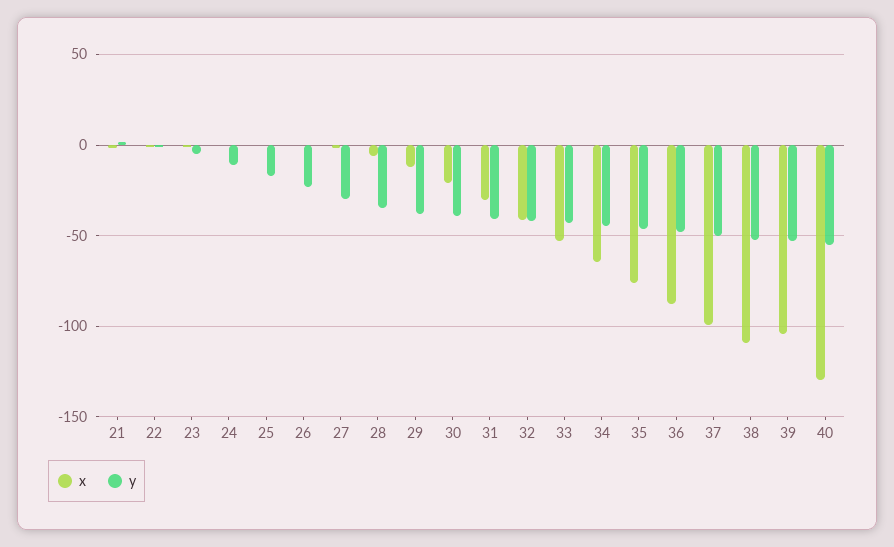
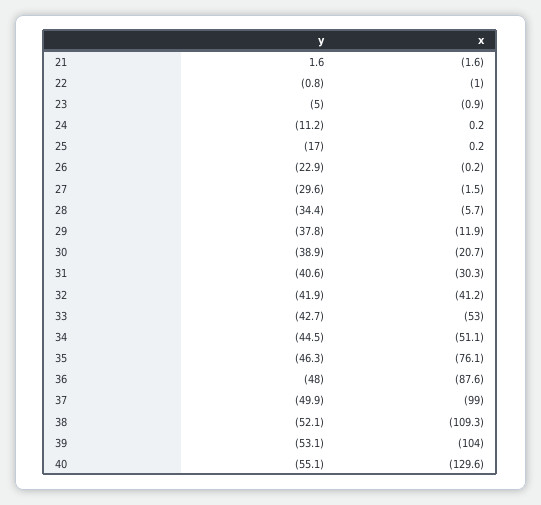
x, 34: -65 -> -51.1

